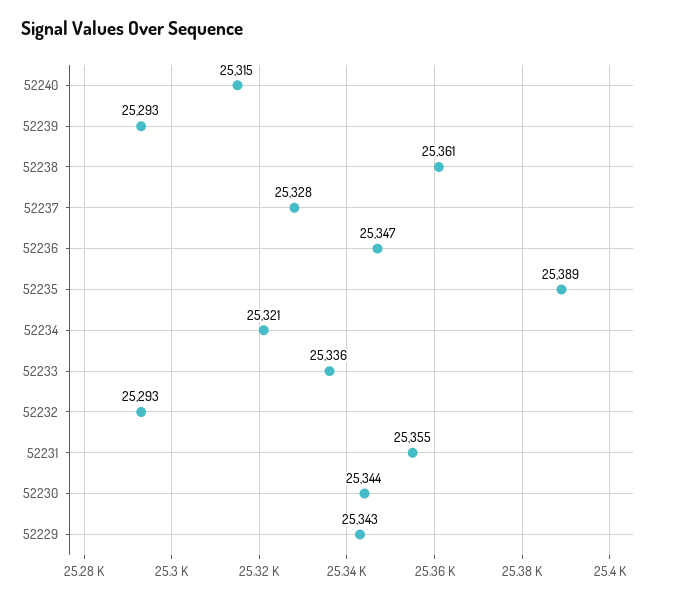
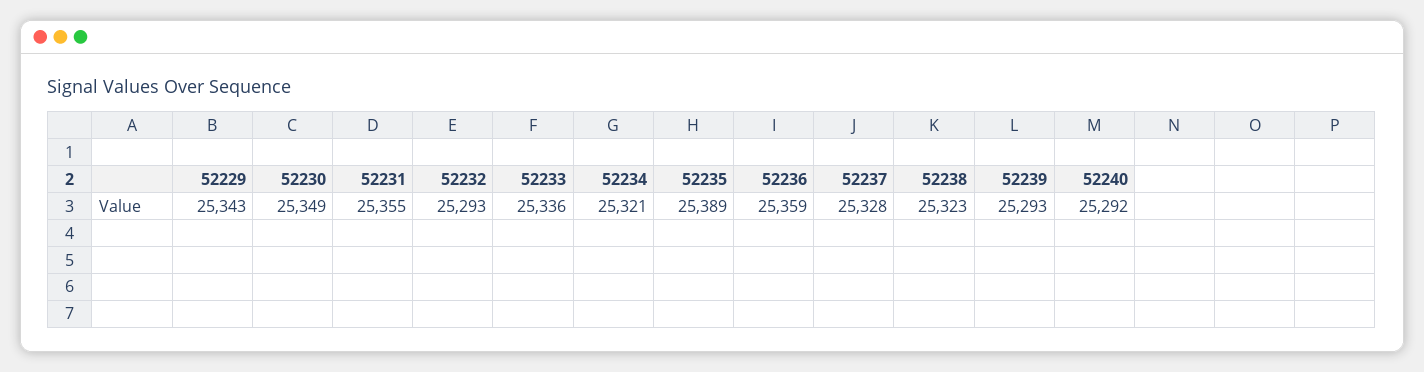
52240: 25315 -> 25292
52238: 25361 -> 25323
52236: 25347 -> 25359
52230: 25344 -> 25349

